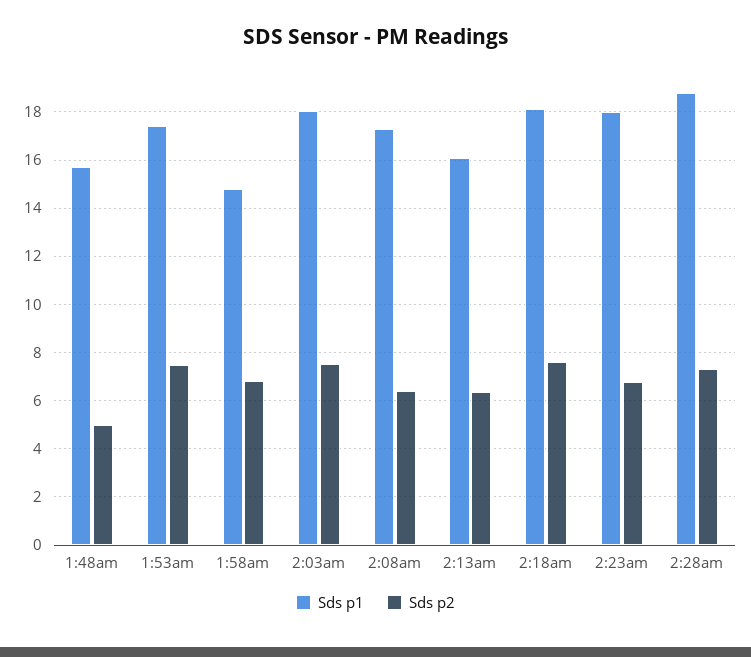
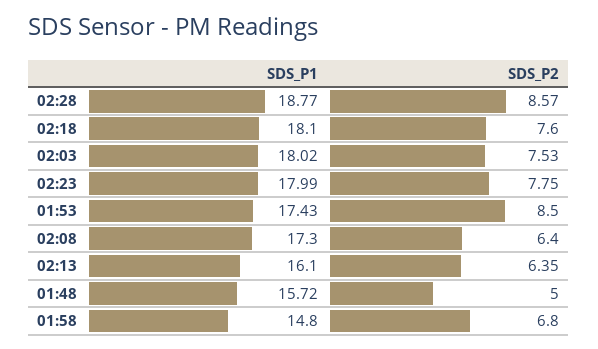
Sds p2, 1:53am: 7.5 -> 8.5
Sds p2, 2:23am: 6.75 -> 7.75
Sds p2, 2:28am: 7.25 -> 8.57

